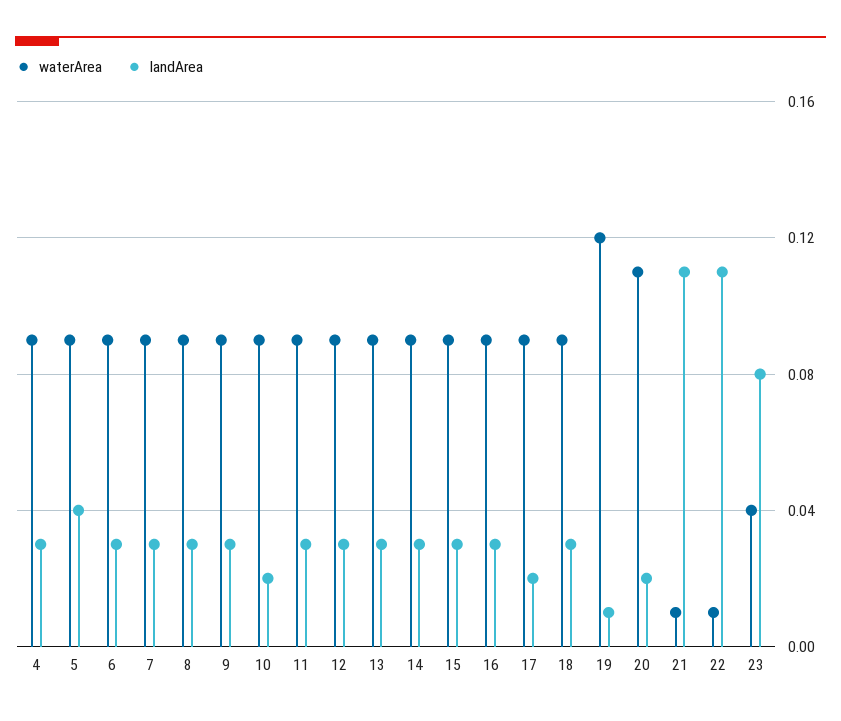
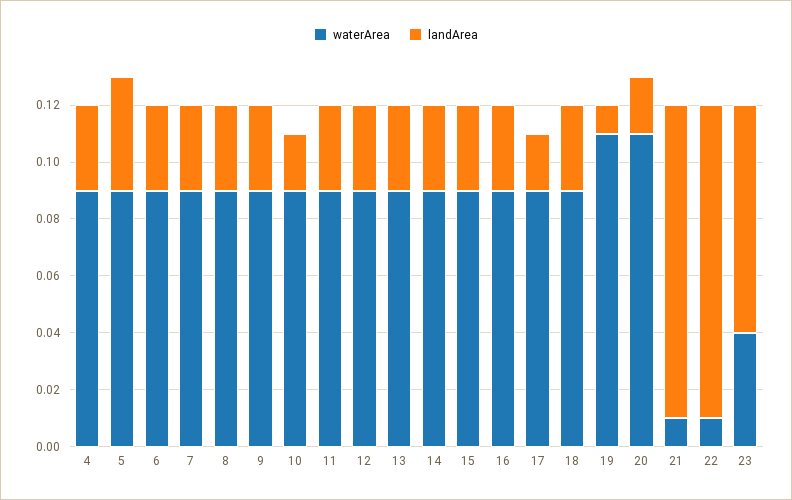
waterArea, 19: 0.12 -> 0.11

